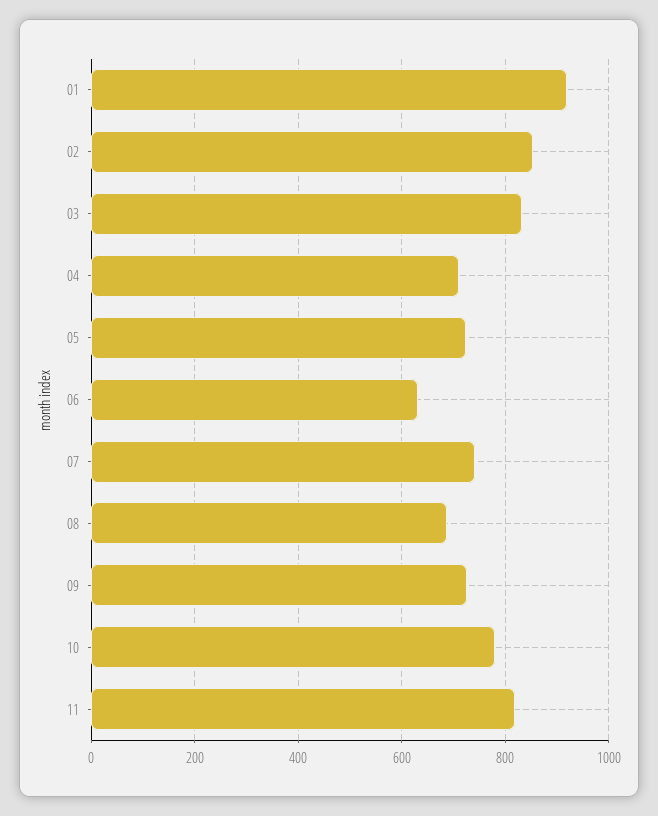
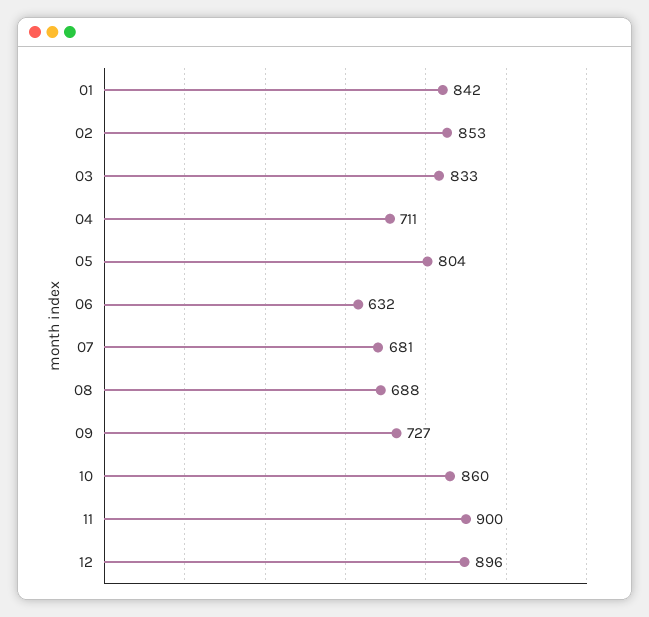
01: 920 -> 842
05: 720 -> 804
07: 740 -> 681
10: 780 -> 860
11: 820 -> 900
12: none -> 896

